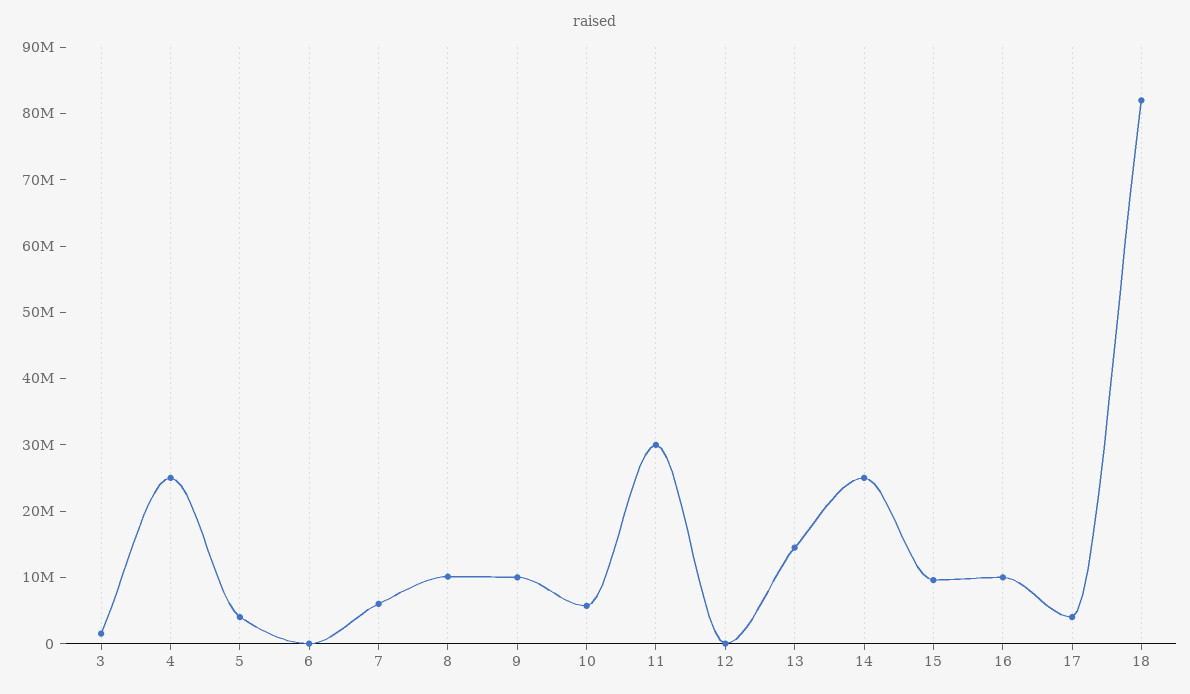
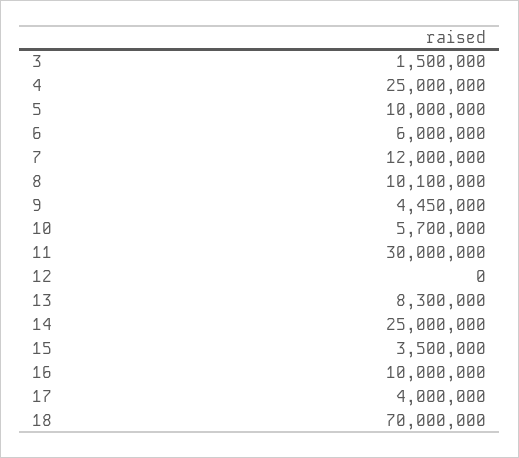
5: 4000000 -> 10000000
6: 0 -> 6000000
7: 6000000 -> 12000000
9: 10000000 -> 4450000
13: 14000000 -> 8300000
15: 10000000 -> 3500000
18: 82000000 -> 70000000

